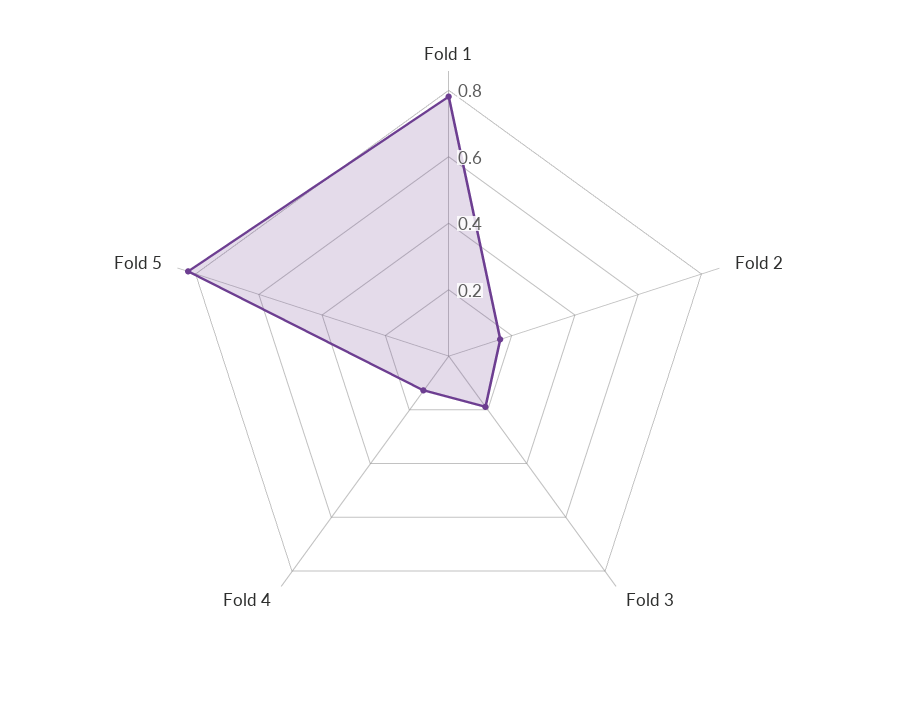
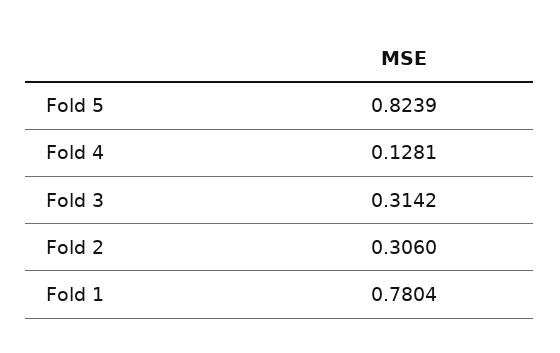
Fold 2: 0.15 -> 0.306
Fold 3: 0.2 -> 0.3142

